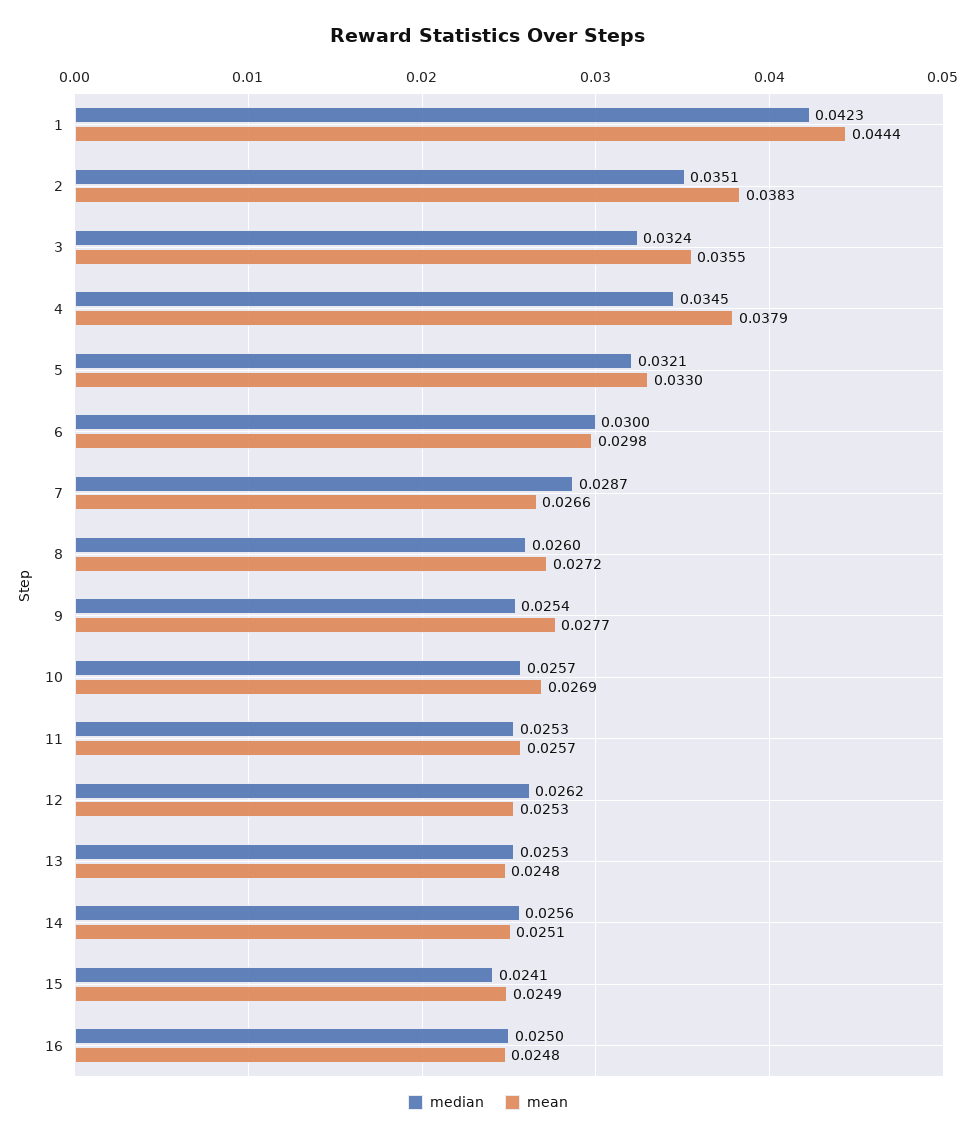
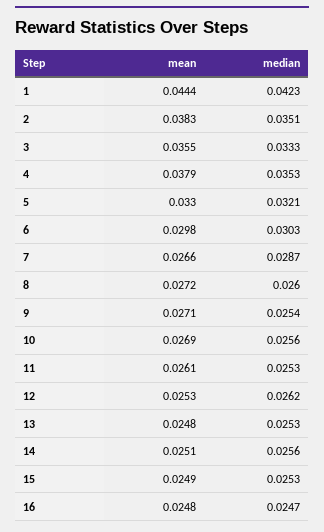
median, 3: 0.0324 -> 0.0333
median, 4: 0.0345 -> 0.0353
median, 6: 0.03 -> 0.0303
mean, 9: 0.0277 -> 0.0271
median, 10: 0.0257 -> 0.0256
mean, 11: 0.0257 -> 0.0261
median, 15: 0.0241 -> 0.0253
median, 16: 0.025 -> 0.0247

